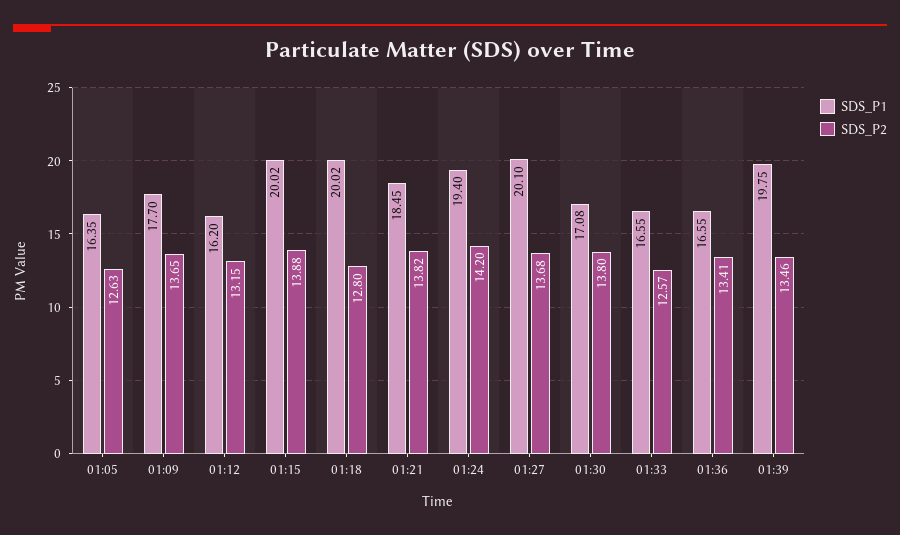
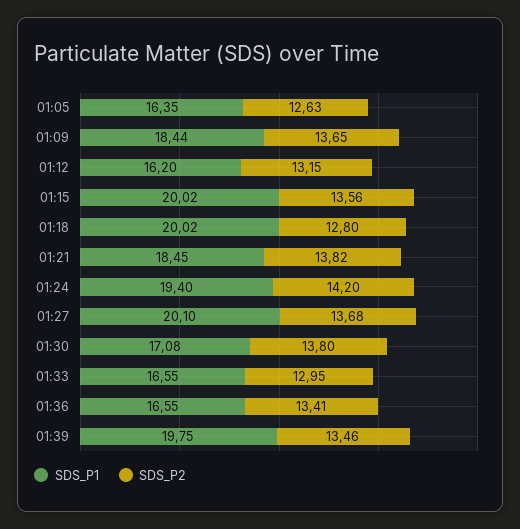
SDS_P1, 01:09: 17.7 -> 18.44
SDS_P2, 01:15: 13.88 -> 13.56
SDS_P2, 01:33: 12.57 -> 12.95

